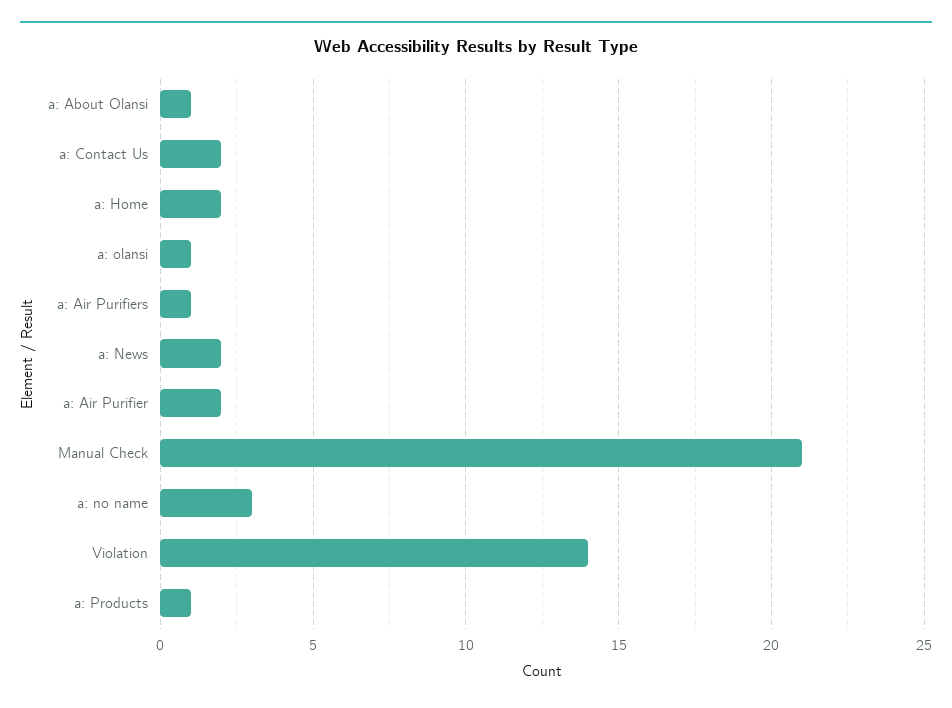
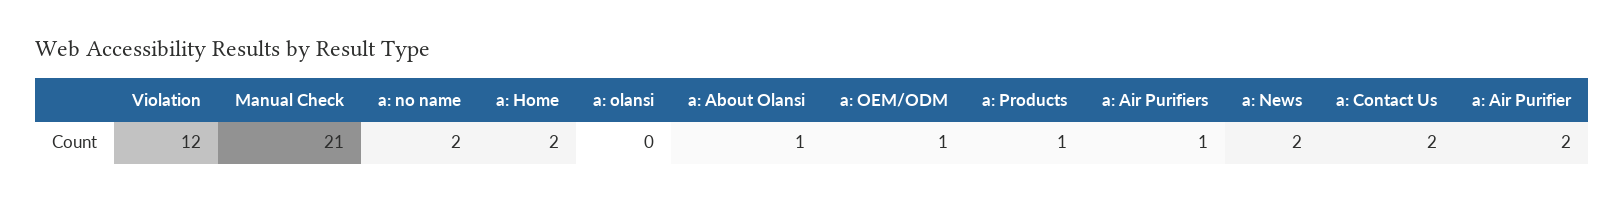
a: olansi: 1 -> 0
a: no name: 3 -> 2
Violation: 14 -> 12
a: OEM/ODM: none -> 1

